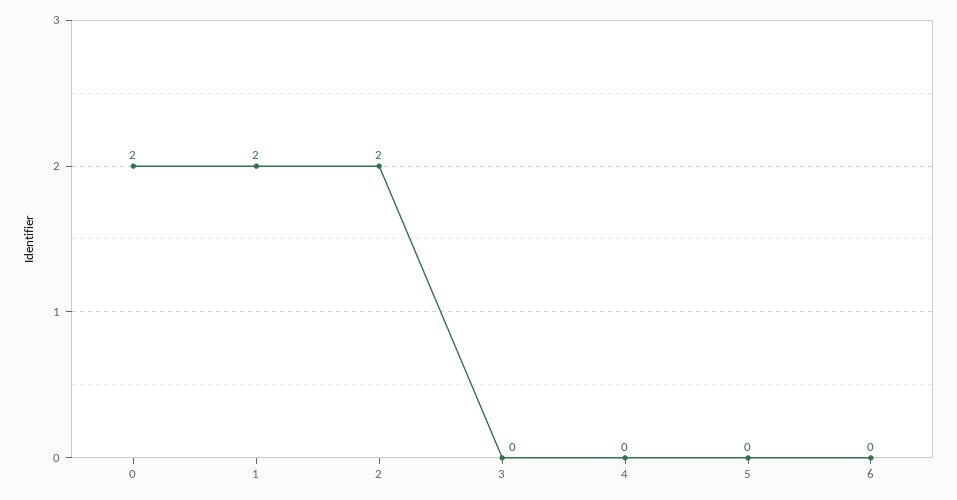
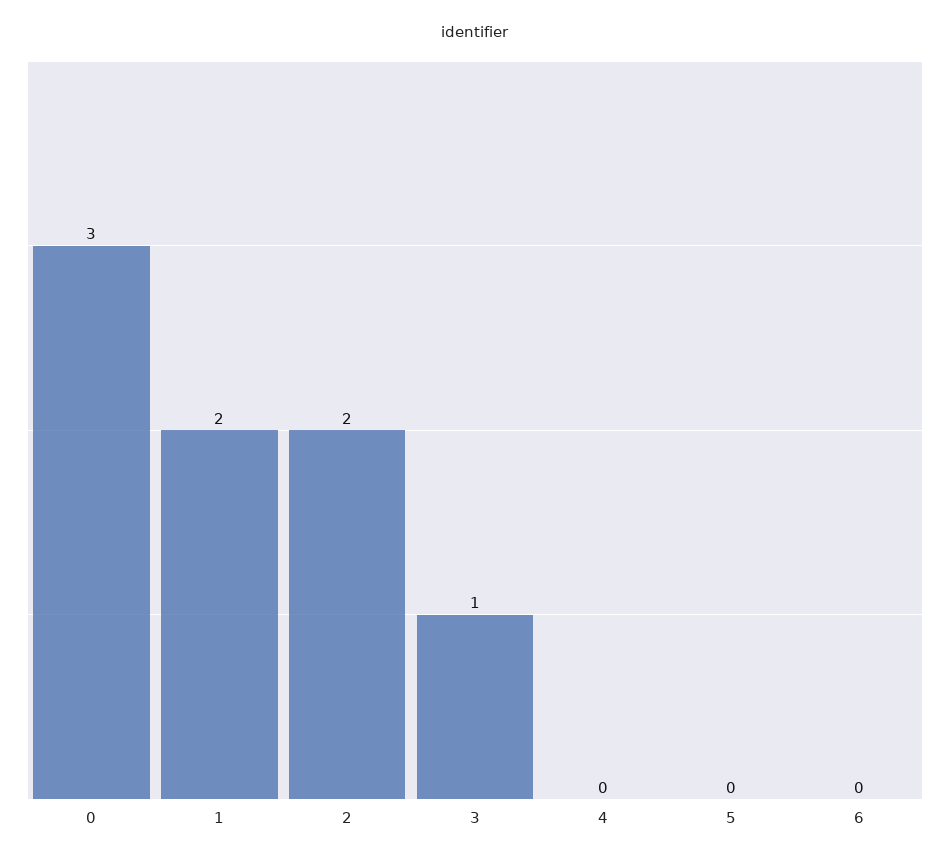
0: 2 -> 3
3: 0 -> 1

